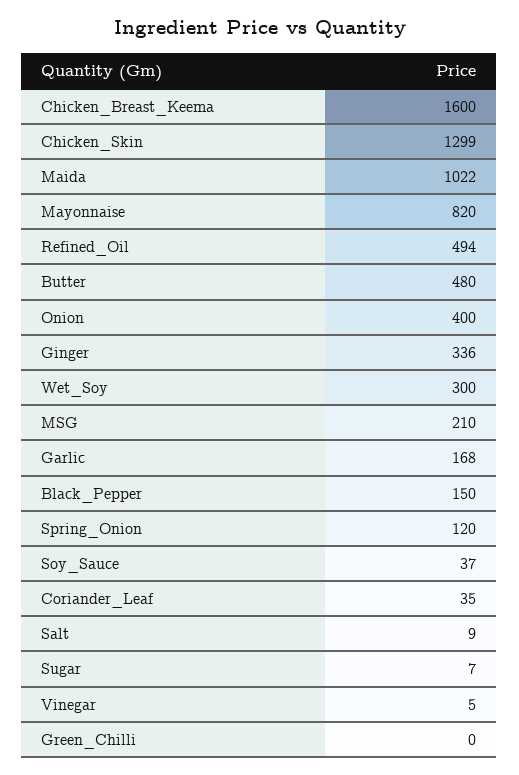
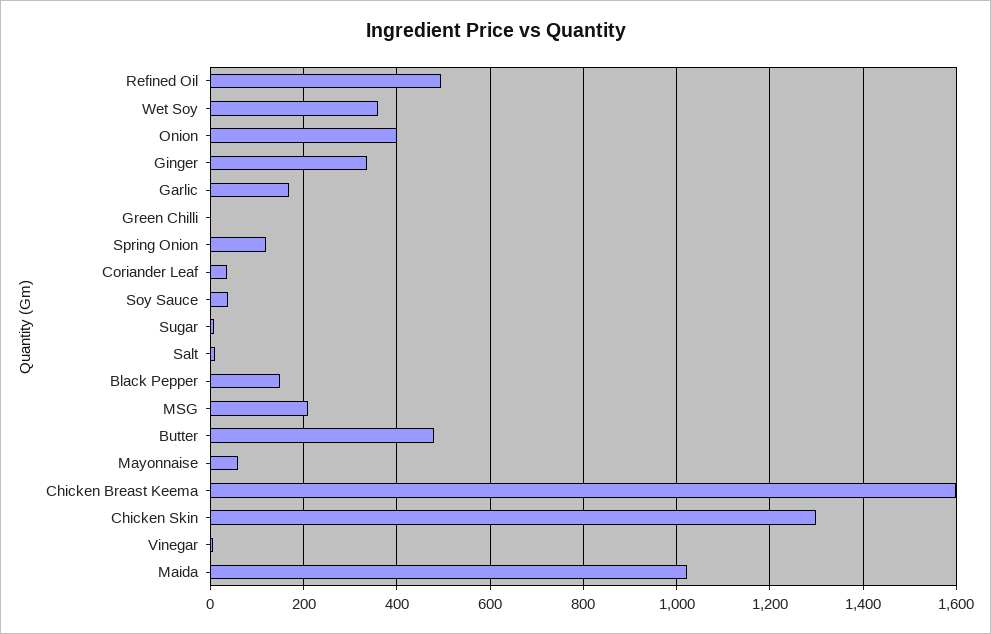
Mayonnaise: 820 -> 60
Wet_Soy: 300 -> 360

